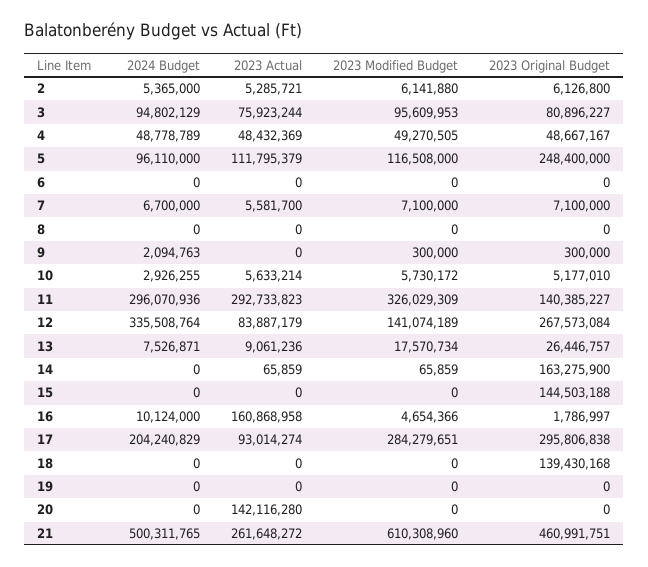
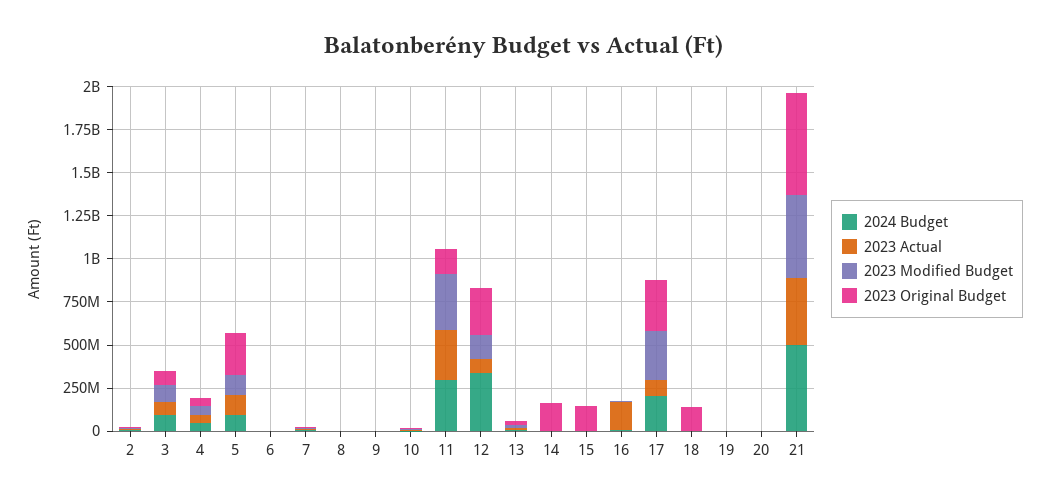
2023 Actual, 20: 142116280 -> 0
2023 Actual, 21: 261648272 -> 400000000
2023 Modified Budget, 21: 610308960 -> 500000000
2023 Original Budget, 21: 460991751 -> 600000000

